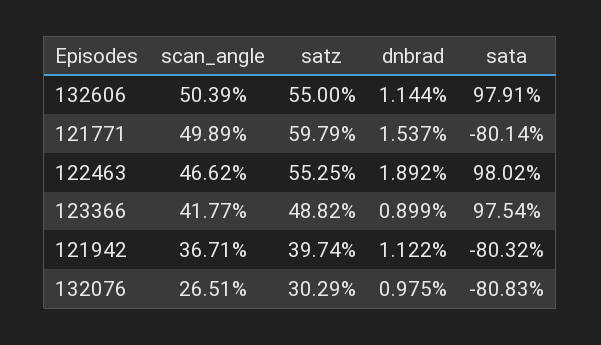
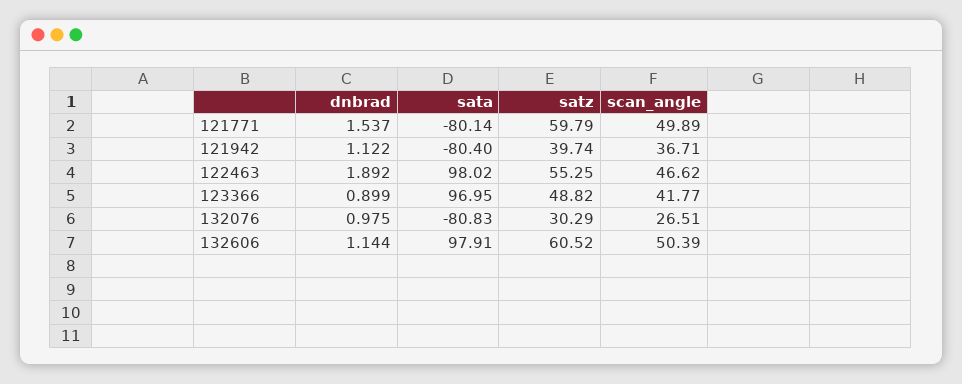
satz, 132606: 55 -> 60.52
sata, 123366: 97.54 -> 96.95
sata, 121942: -80.32 -> -80.4

